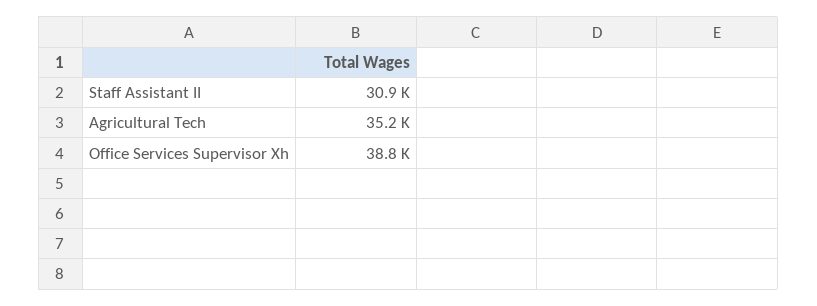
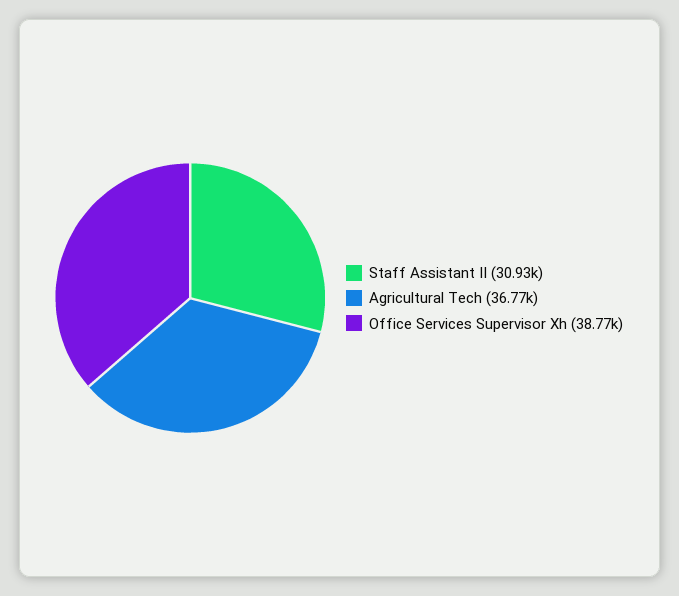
Agricultural Tech: 35200 -> 36770

